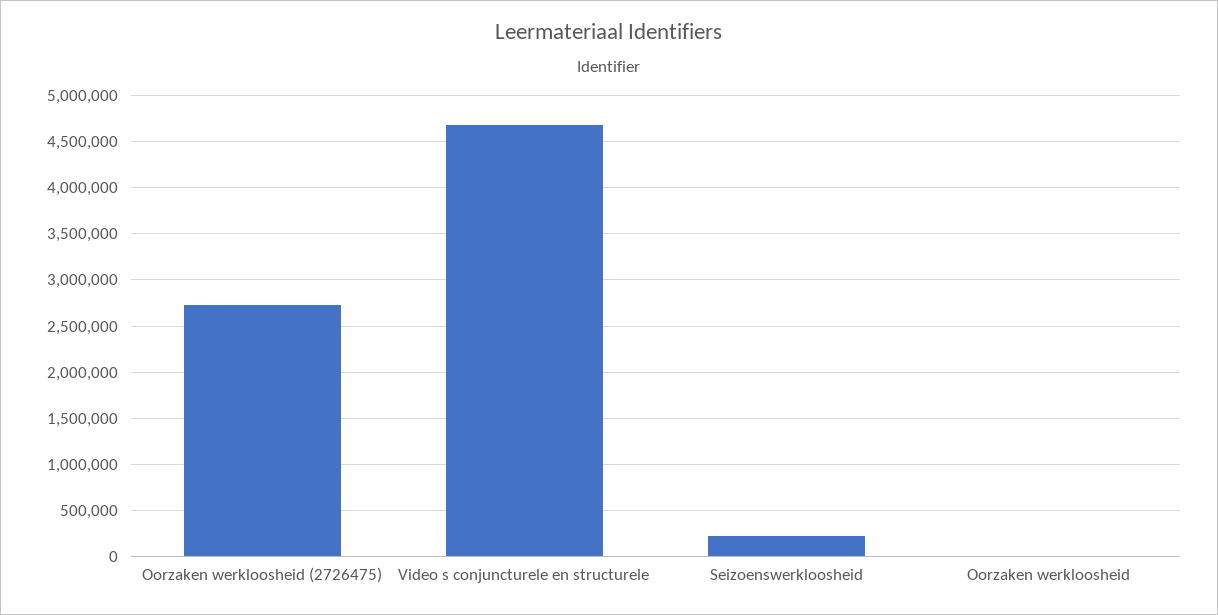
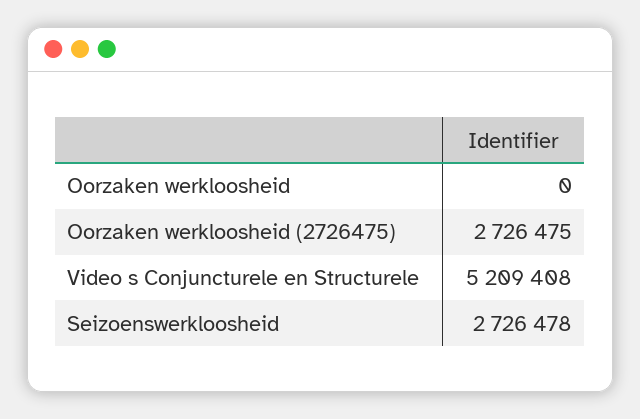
Video s conjuncturele en structurele: 4700000 -> 5209408
Seizoenswerkloosheid: 200000 -> 2726478

